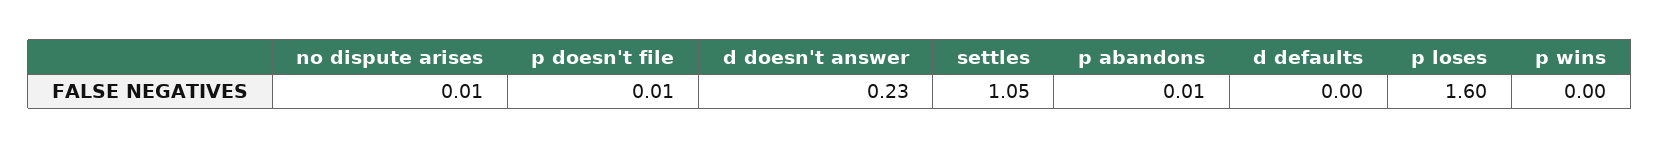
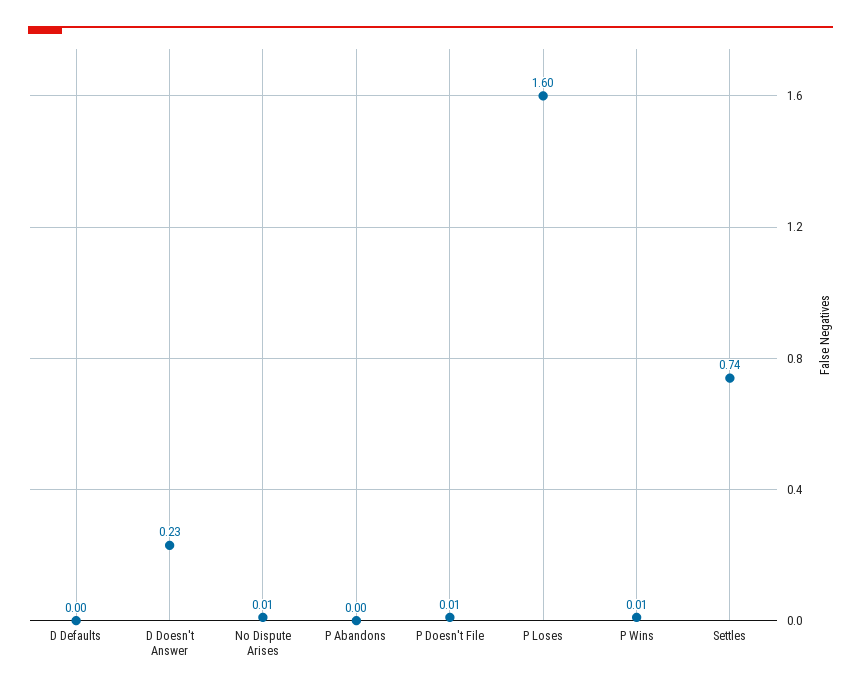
settles: 1.05 -> 0.74
p abandons: 0.01 -> 0
p wins: 0 -> 0.01

